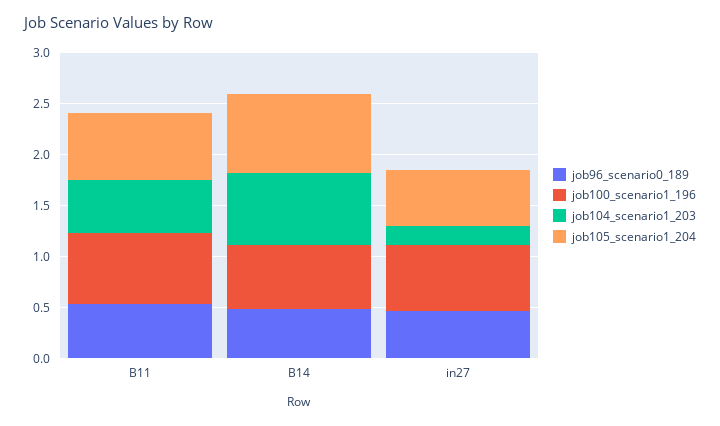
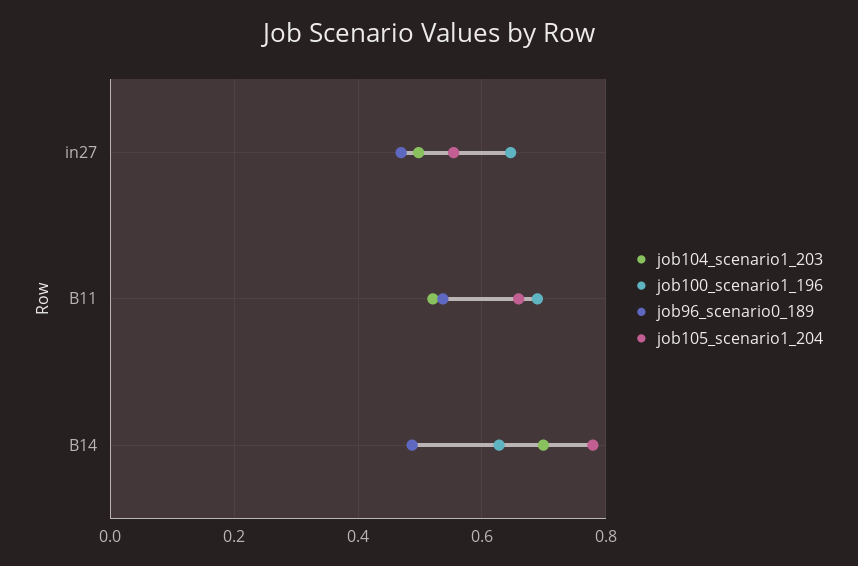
job104_scenario1_203, in27: 0.2 -> 0.5

